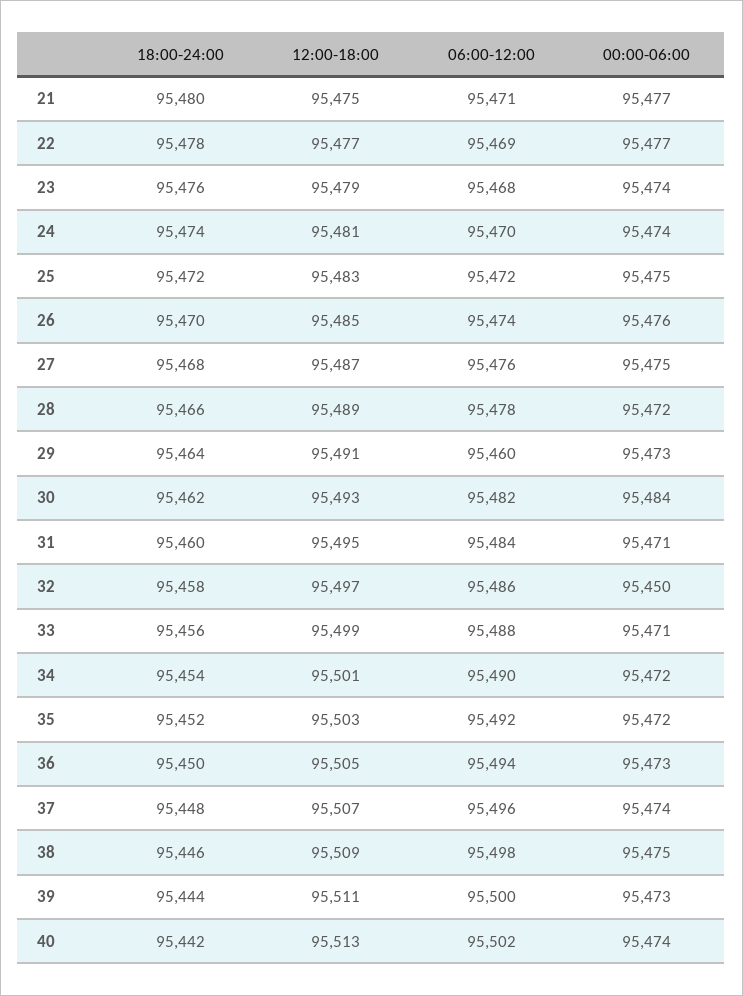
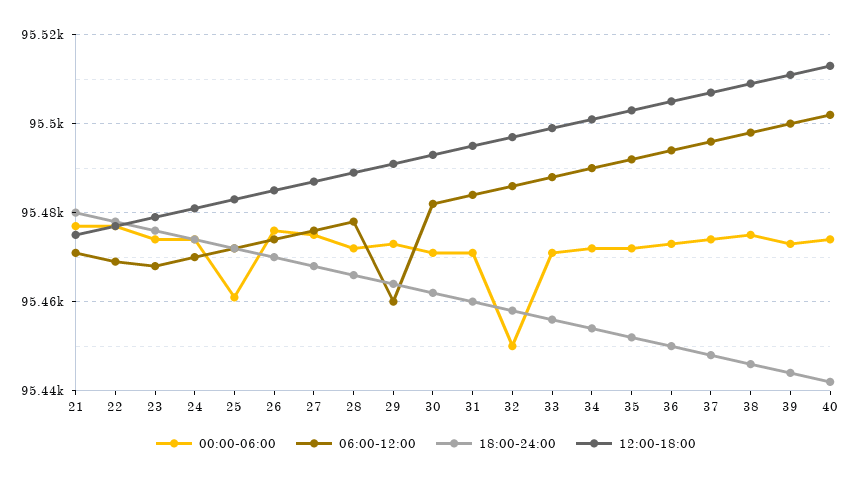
00:00-06:00, 25: 95475 -> 95460
00:00-06:00, 30: 95484 -> 95470

